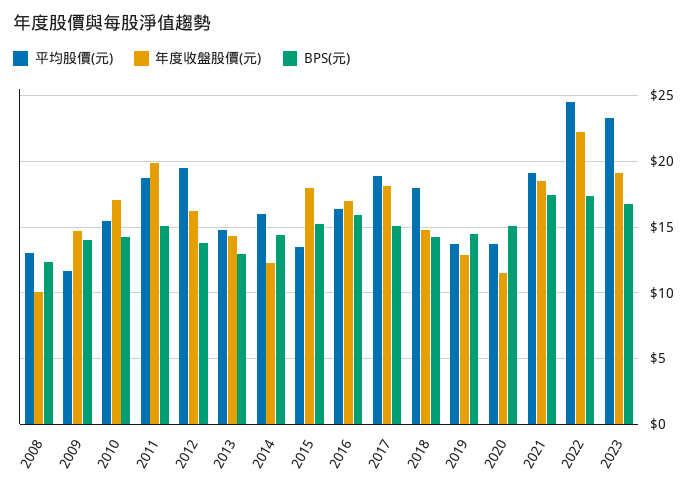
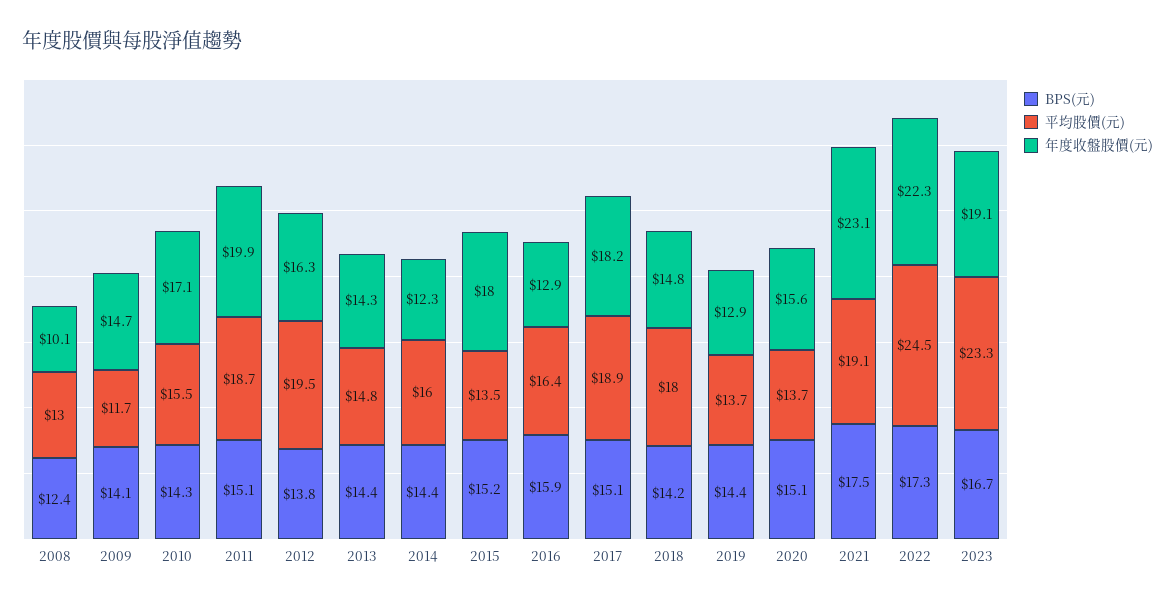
BPS(元), 2013: 13 -> 14.4
年度收盤股價(元), 2016: 17 -> 12.9
年度收盤股價(元), 2020: 11.5 -> 15.6
年度收盤股價(元), 2021: 18.5 -> 23.1

